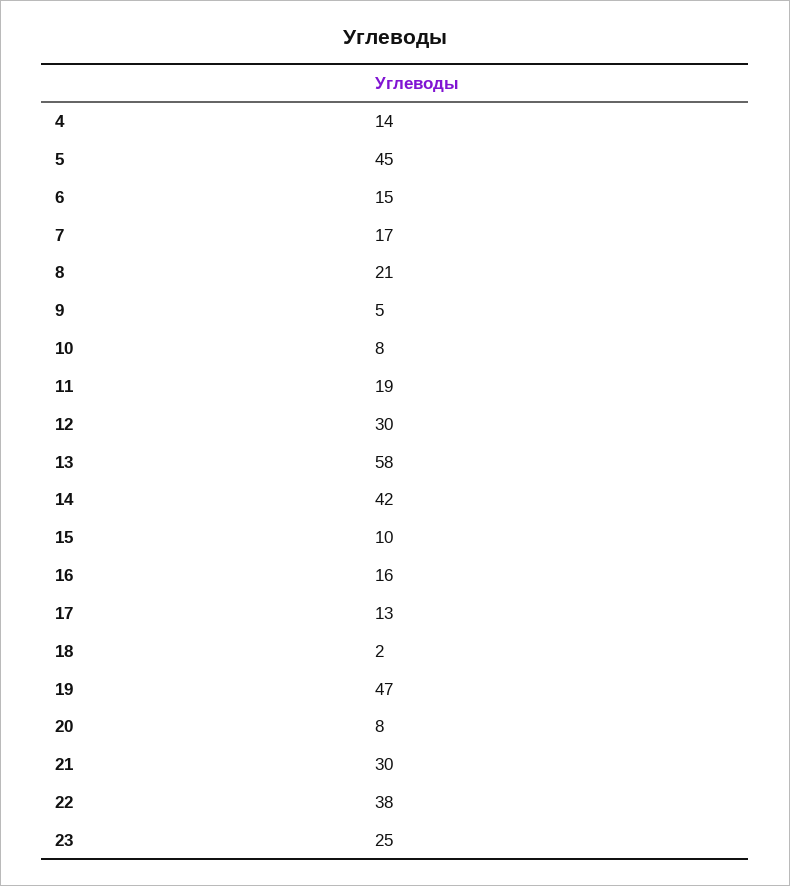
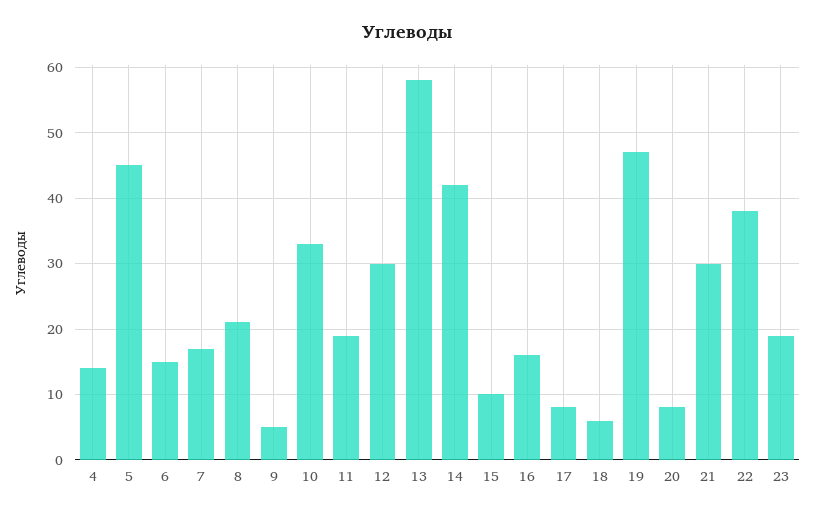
10: 8 -> 33
17: 13 -> 8
18: 2 -> 6
23: 25 -> 19

